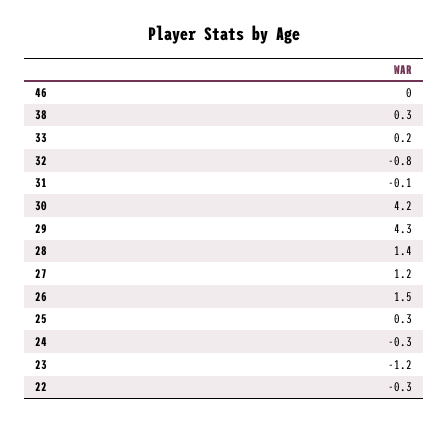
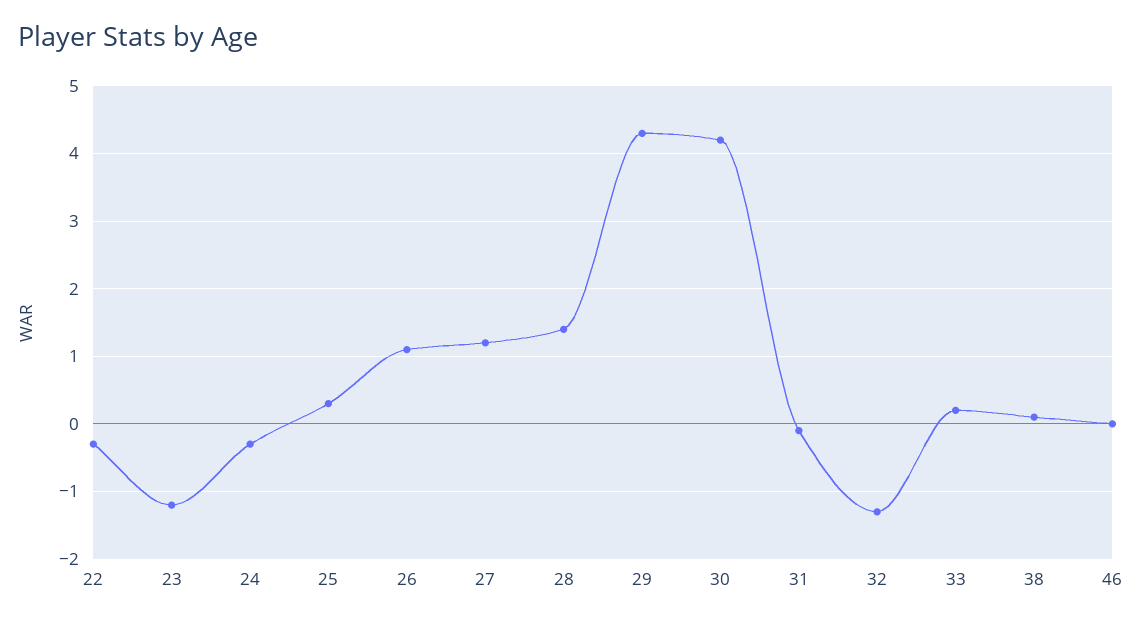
38: 0.3 -> 0.1
32: -0.8 -> -1.3
26: 1.5 -> 1.1

